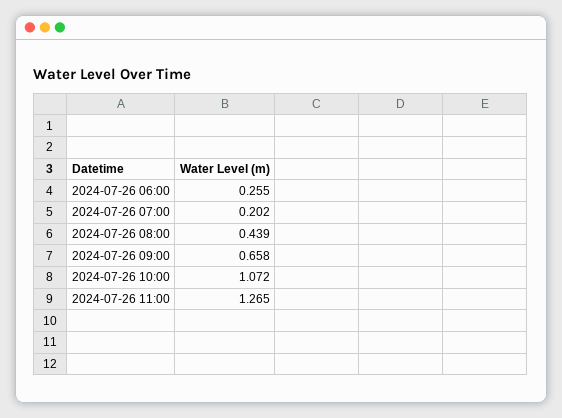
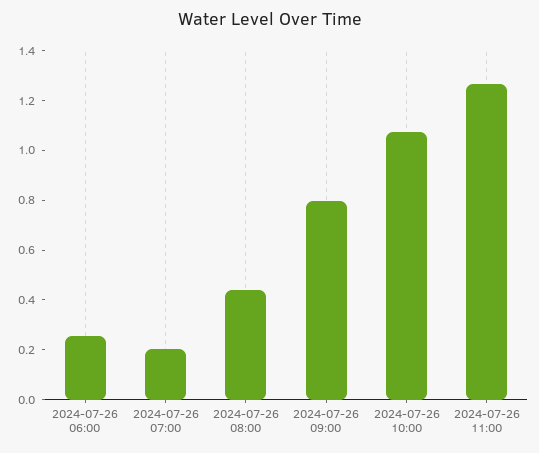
2024-07-26 09:00: 0.658 -> 0.8

